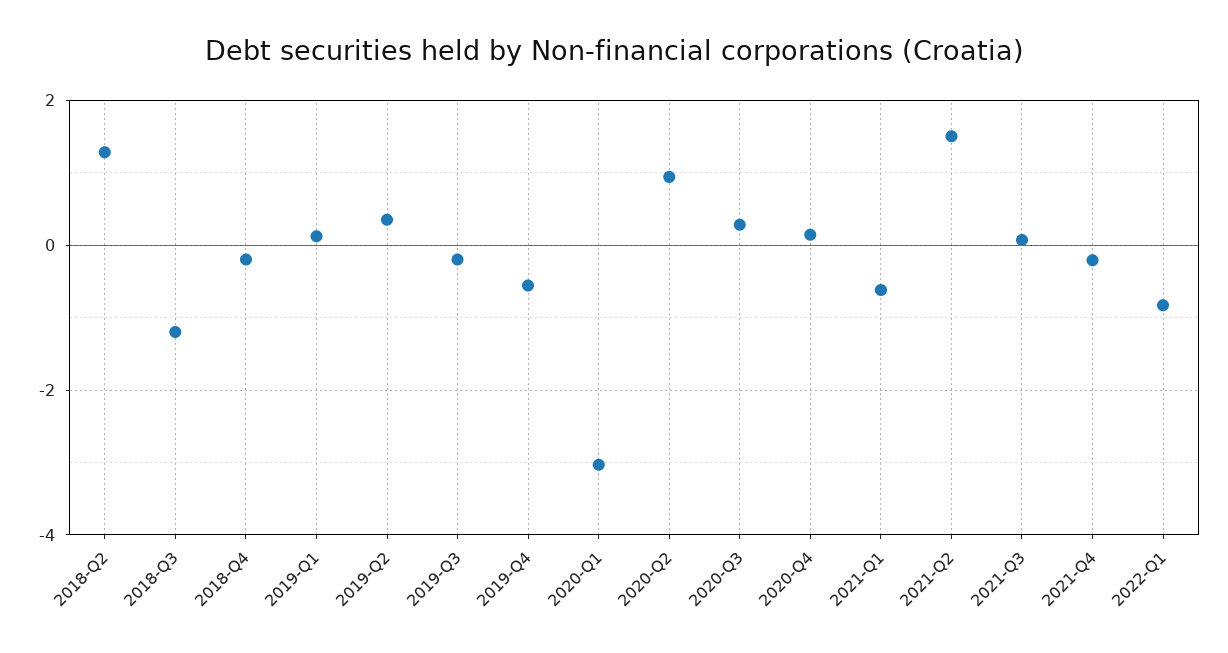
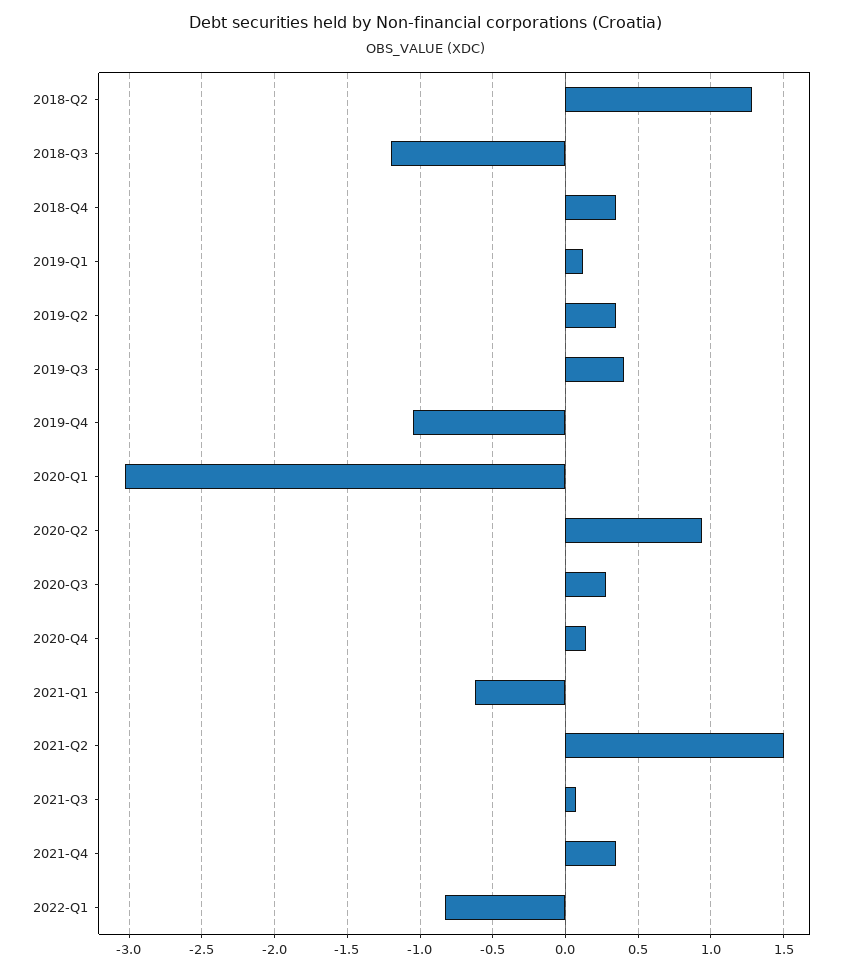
2018-Q4: -0.2 -> 0.35
2019-Q3: -0.2 -> 0.4
2019-Q4: -0.6 -> -1.05
2021-Q4: -0.2 -> 0.35

